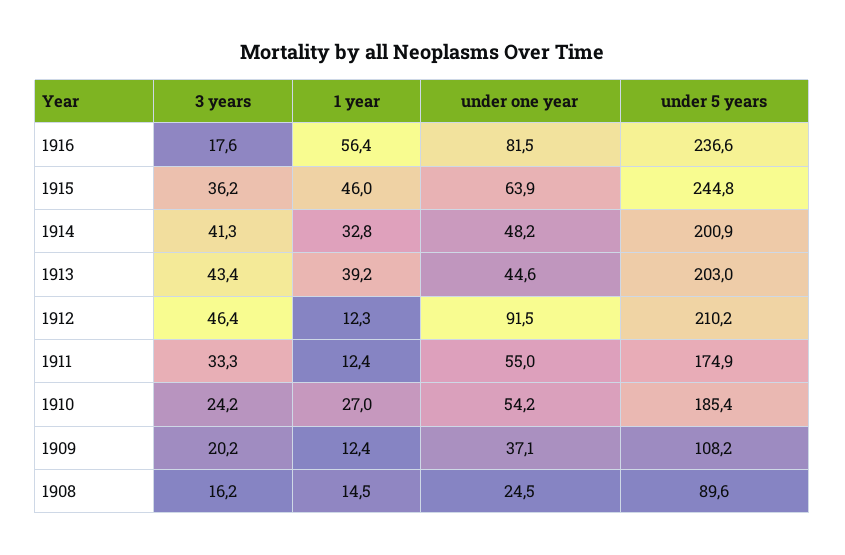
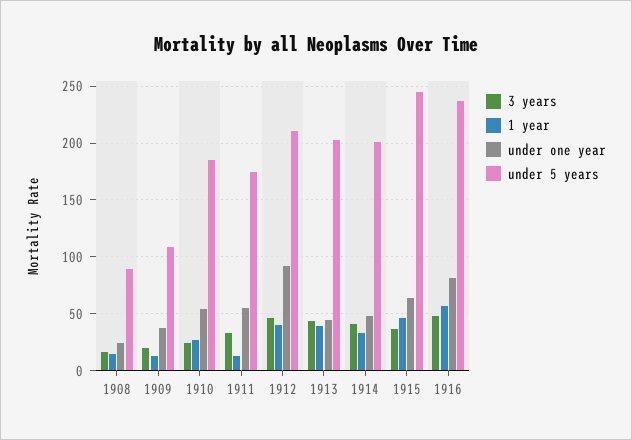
3 years, 1916: 17.6 -> 50
1 year, 1912: 12.3 -> 40

